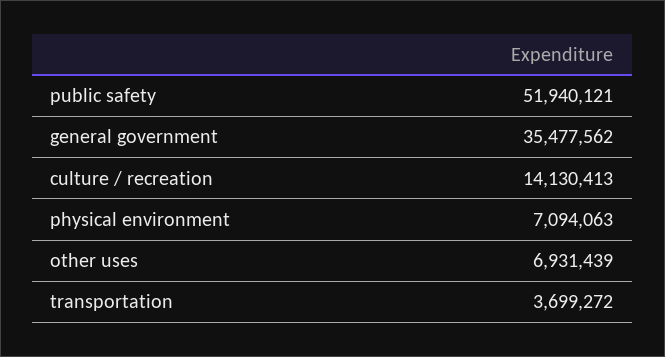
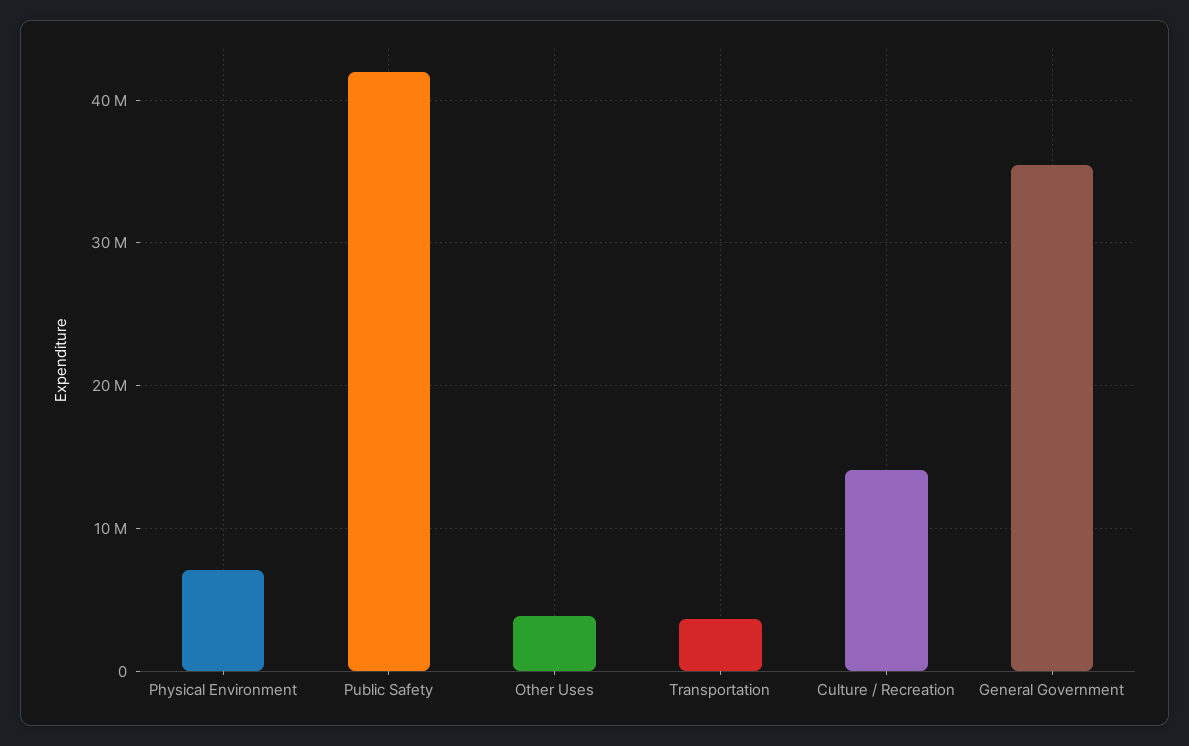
public safety: 51940121 -> 42000000
other uses: 6931439 -> 4000000

